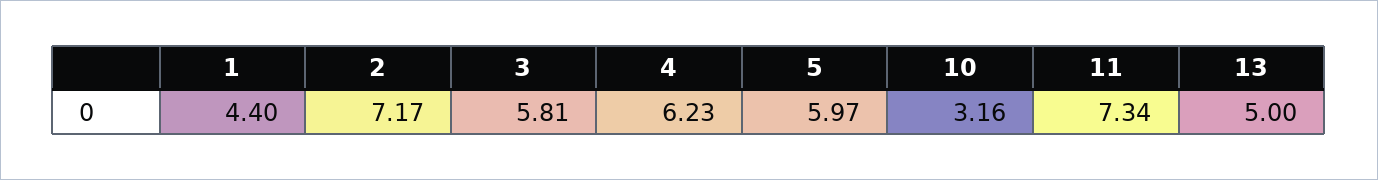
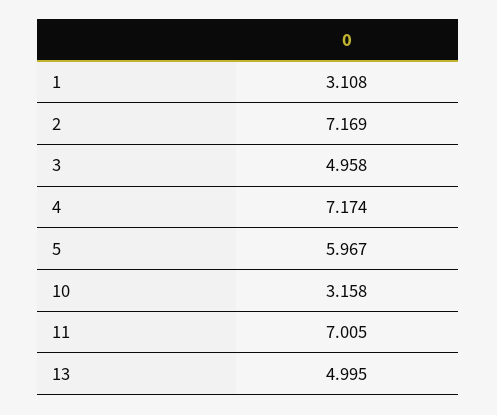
1: 4.4 -> 3.108
3: 5.81 -> 4.958
4: 6.23 -> 7.174
11: 7.34 -> 7.005

